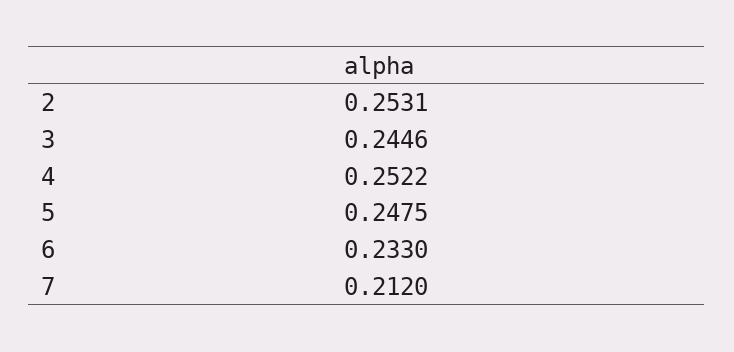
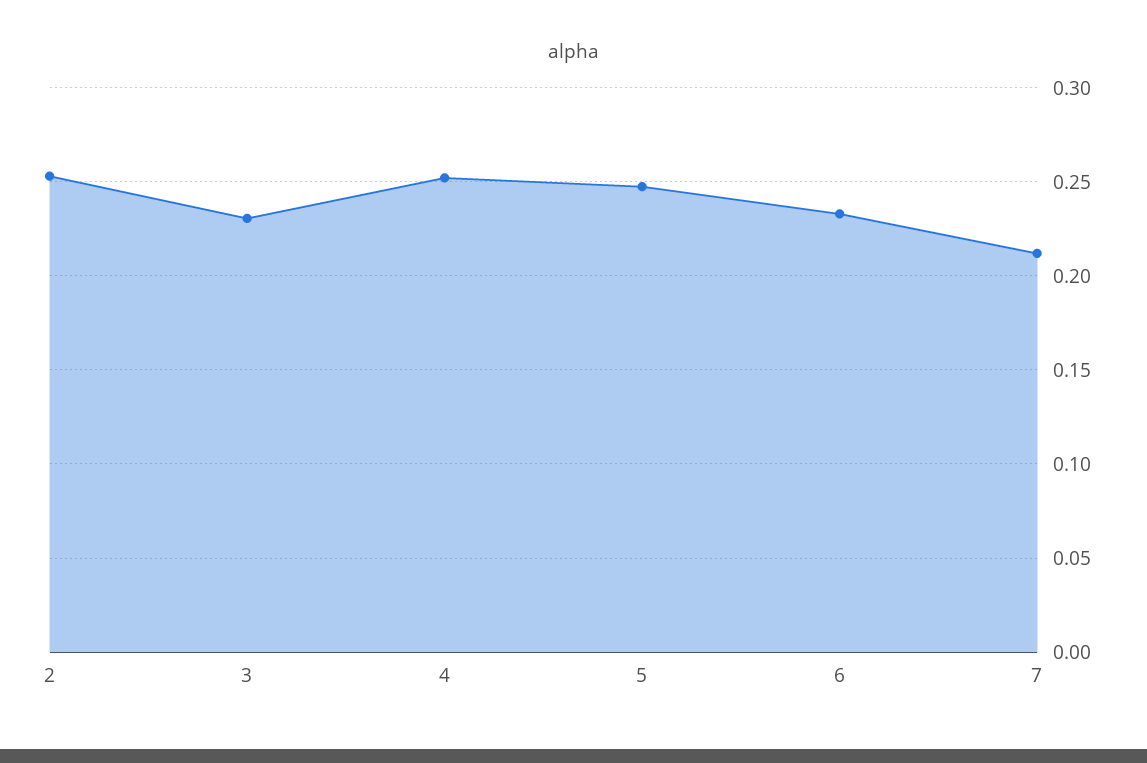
3: 0.2446 -> 0.23

